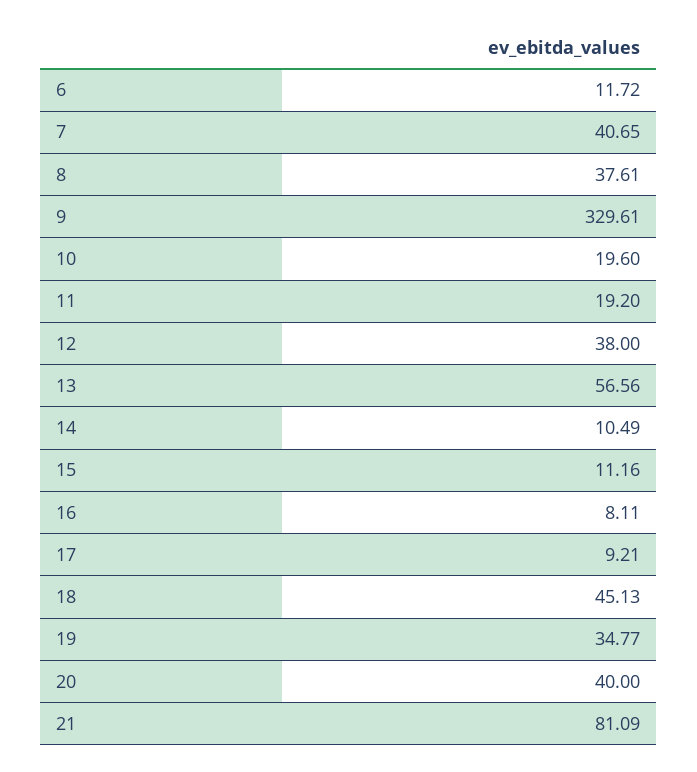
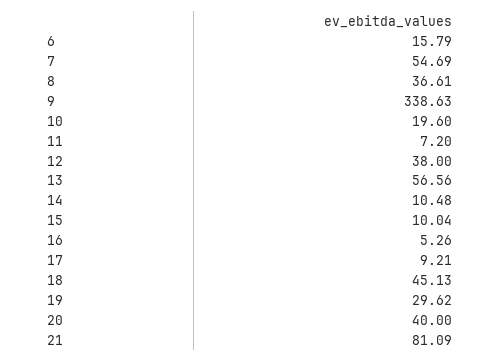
6: 11.72 -> 15.79
7: 40.65 -> 54.69
8: 37.61 -> 36.61
9: 329.61 -> 338.63
11: 19.2 -> 7.2
14: 10.49 -> 10.48
15: 11.16 -> 10.04
16: 8.11 -> 5.26
19: 34.77 -> 29.62

